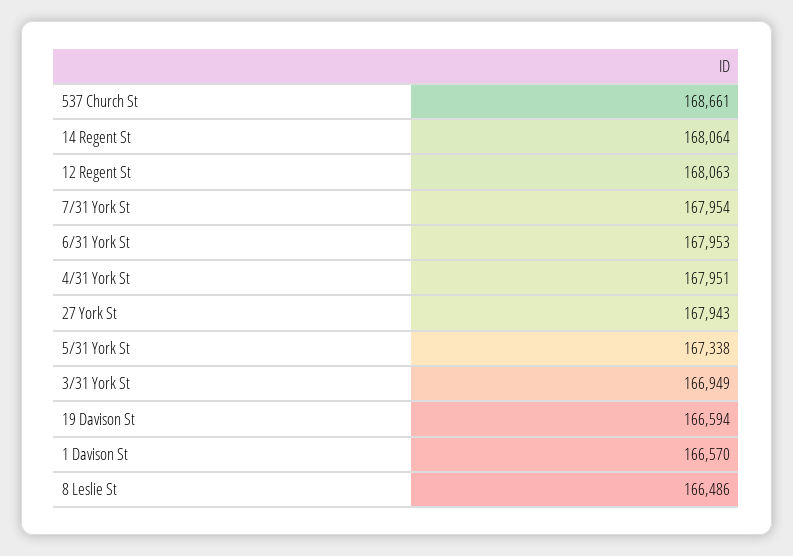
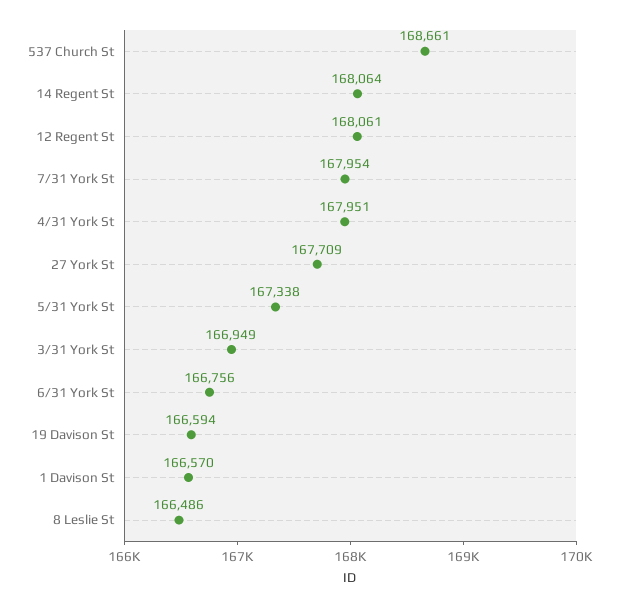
12 Regent St: 168063 -> 168061
6/31 York St: 167953 -> 166756
27 York St: 167943 -> 167709

